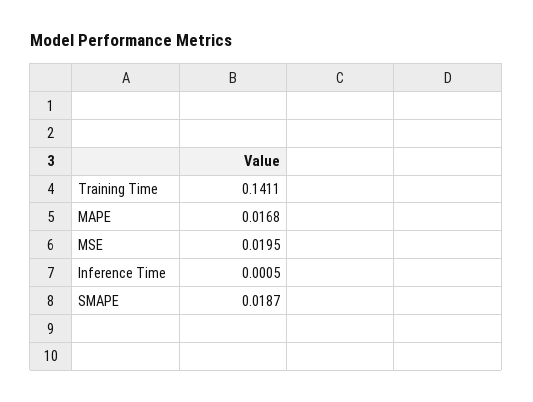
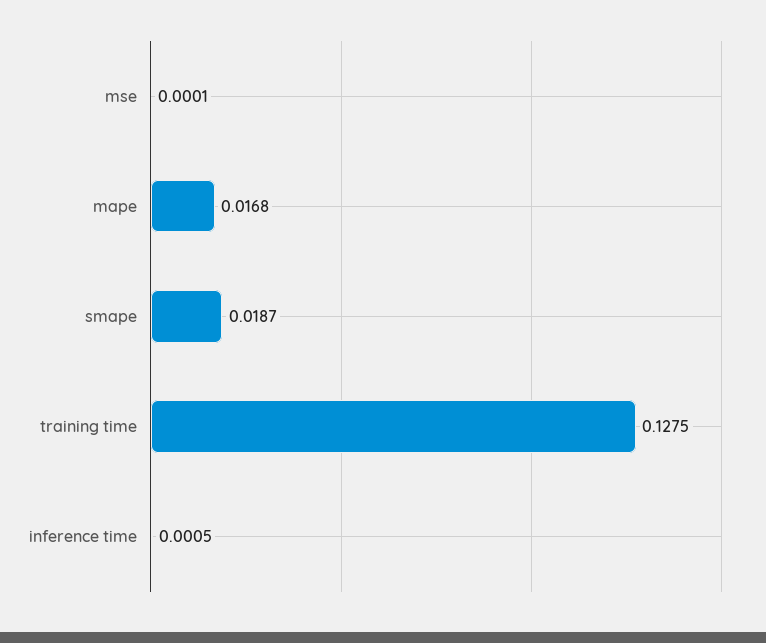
Training Time: 0.1411 -> 0.1275
MSE: 0.0195 -> 0.0001

